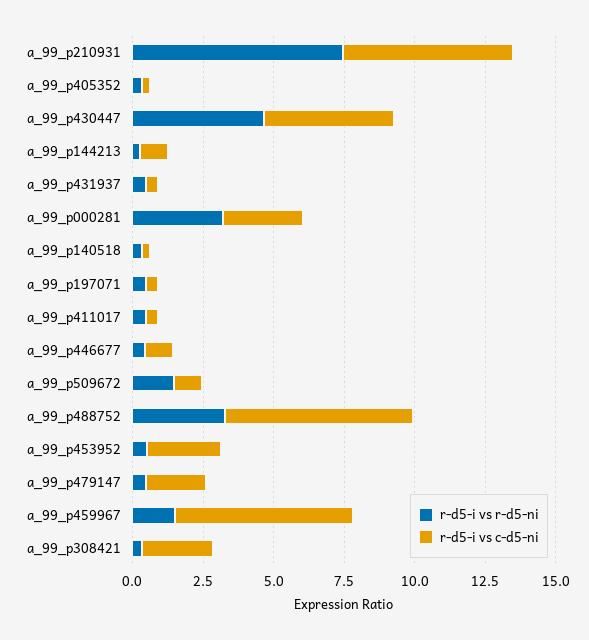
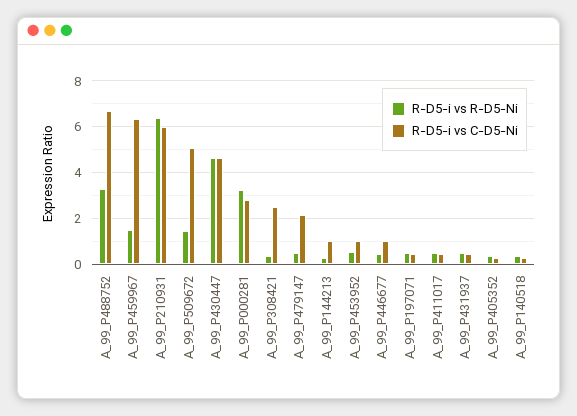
r-d5-i vs r-d5-ni, a_99_p210931: 7.5 -> 6.5
r-d5-i vs c-d5-ni, a_99_p509672: 1 -> 5
r-d5-i vs c-d5-ni, a_99_p453952: 2.5 -> 1

